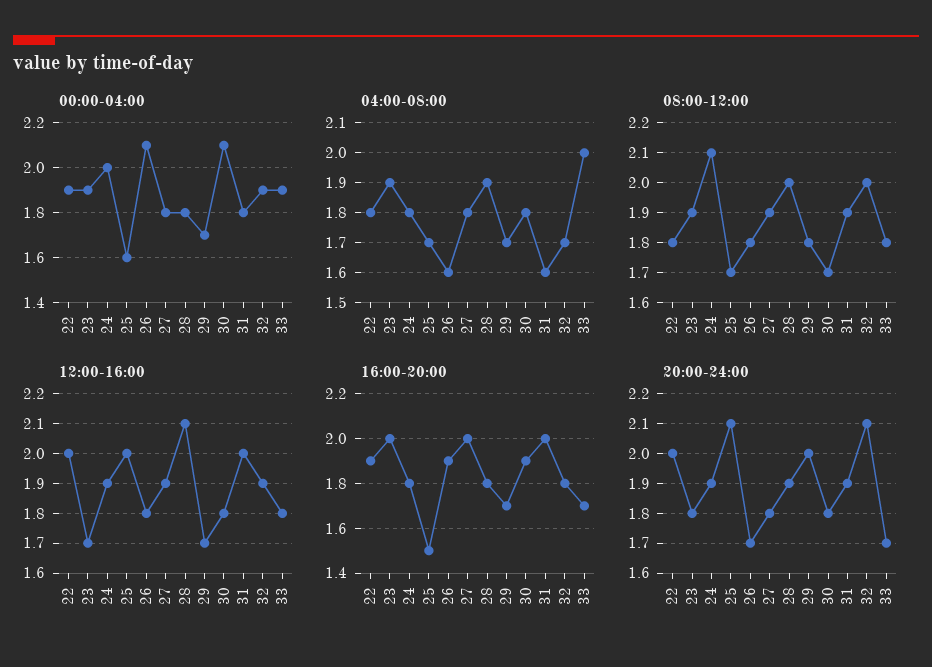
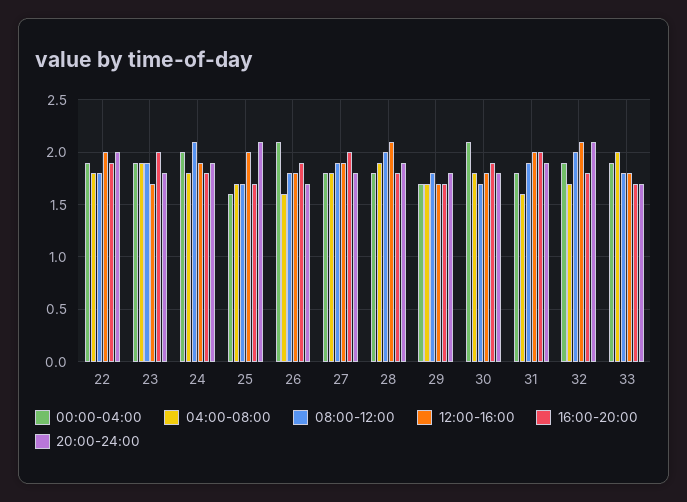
12:00-16:00, 32: 1.9 -> 2.1
16:00-20:00, 25: 1.5 -> 1.7
20:00-24:00, 29: 2 -> 1.8

